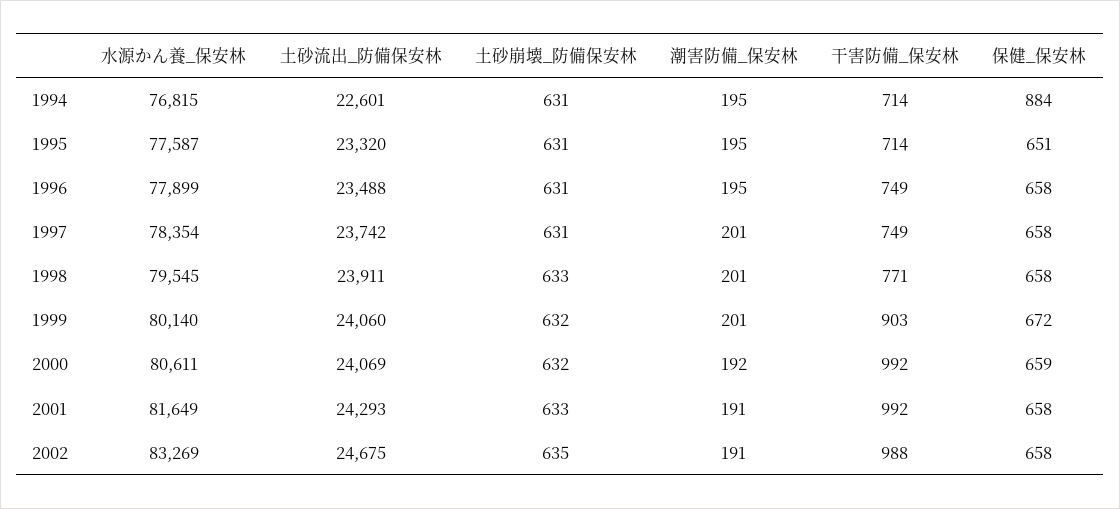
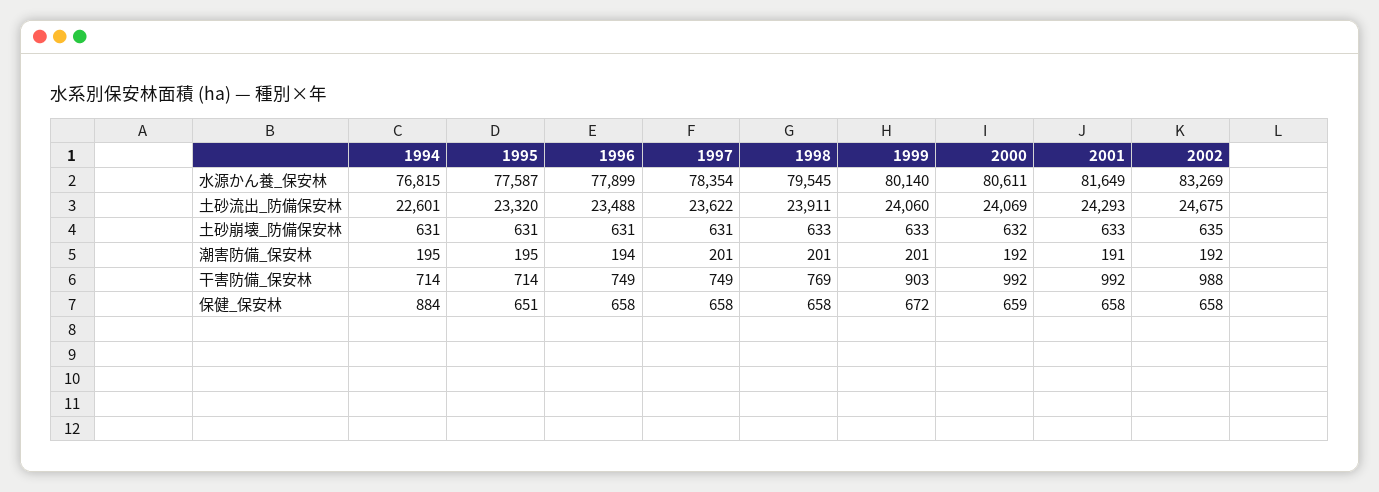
潮害防備_保安林, 1996: 195 -> 194
土砂流出_防備保安林, 1997: 23742 -> 23622
干害防備_保安林, 1998: 771 -> 769
土砂崩壊_防備保安林, 1999: 632 -> 633
潮害防備_保安林, 2002: 191 -> 192

